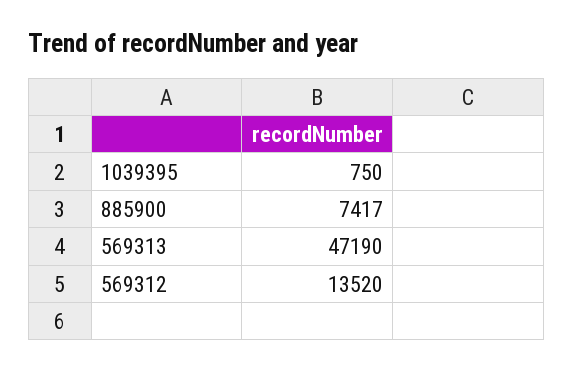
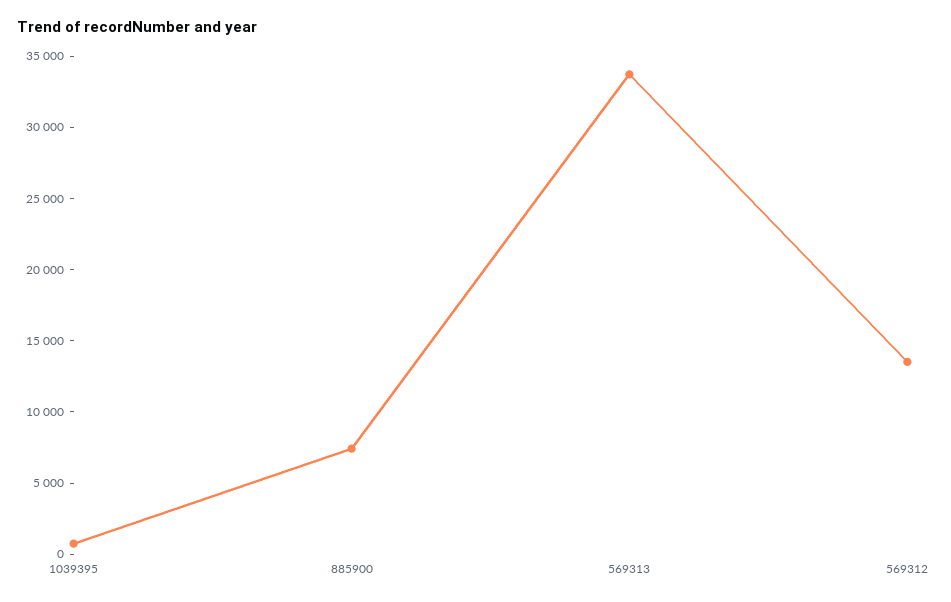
569313: 47190 -> 34000

